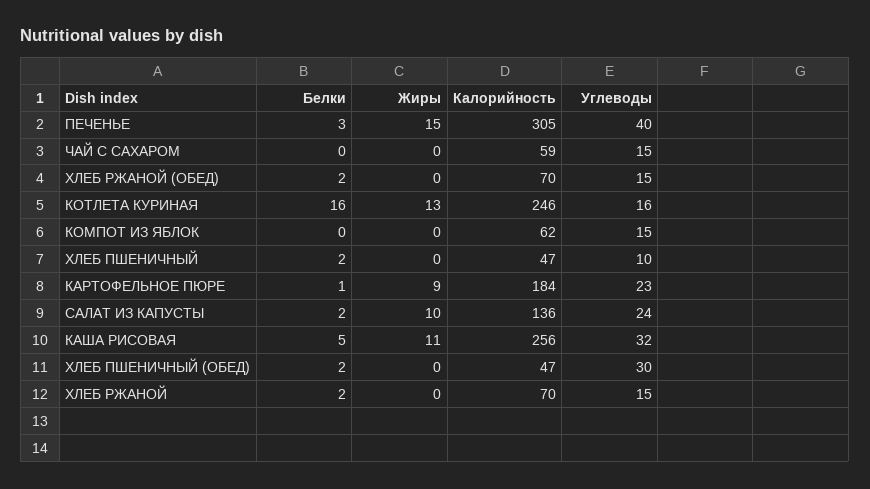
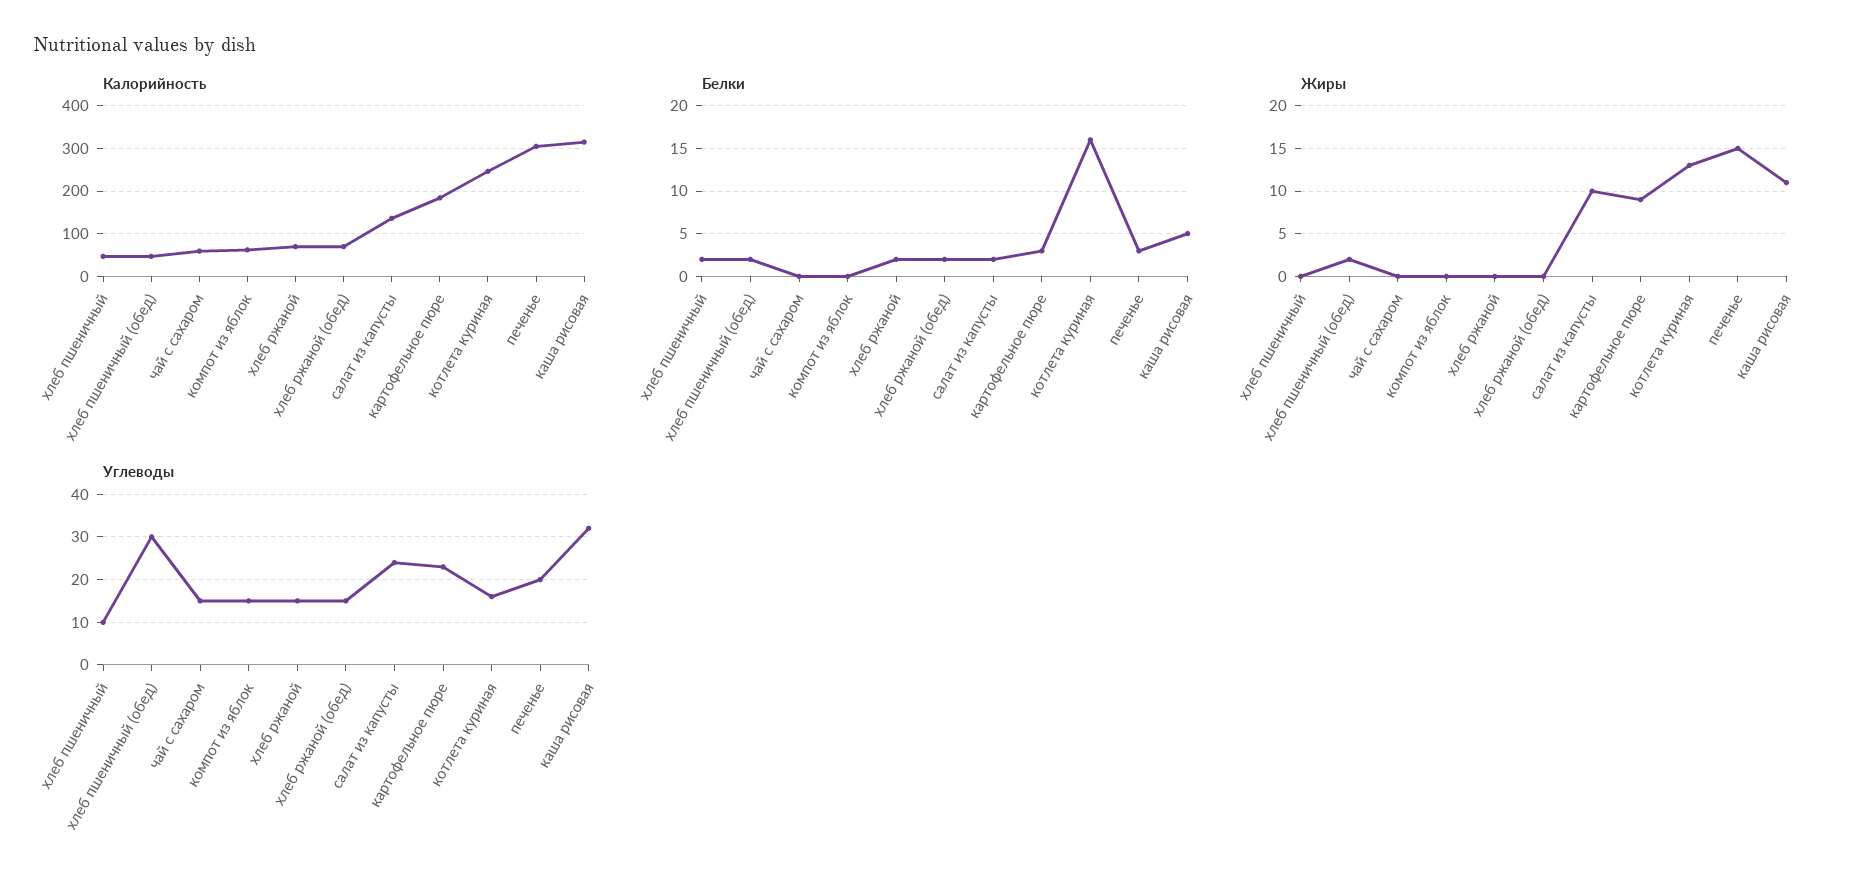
Углеводы, ПЕЧЕНЬЕ: 40 -> 20
Белки, КАРТОФЕЛЬНОЕ ПЮРЕ: 1 -> 3
Калорийность, КАША РИСОВАЯ: 256 -> 320
Жиры, ХЛЕБ ПШЕНИЧНЫЙ (ОБЕД): 0 -> 2

